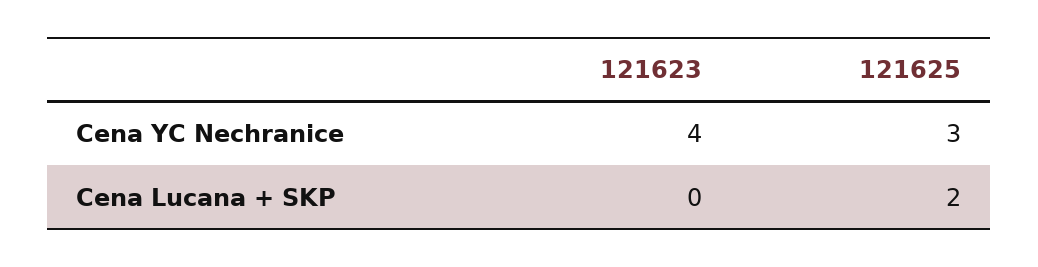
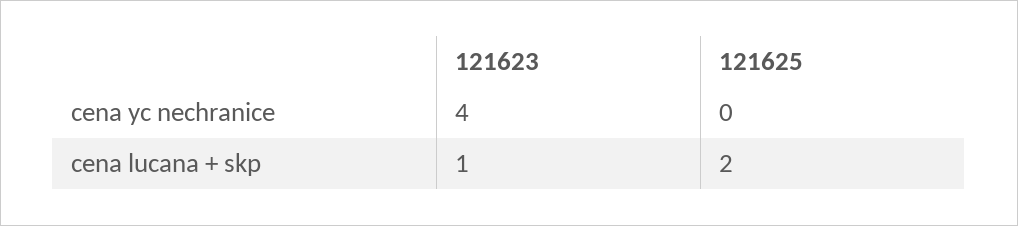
121625, Cena YC Nechranice: 3 -> 0
121623, Cena Lucana + SKP: 0 -> 1

